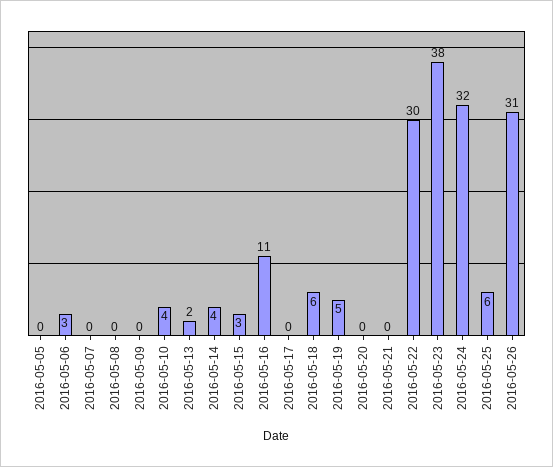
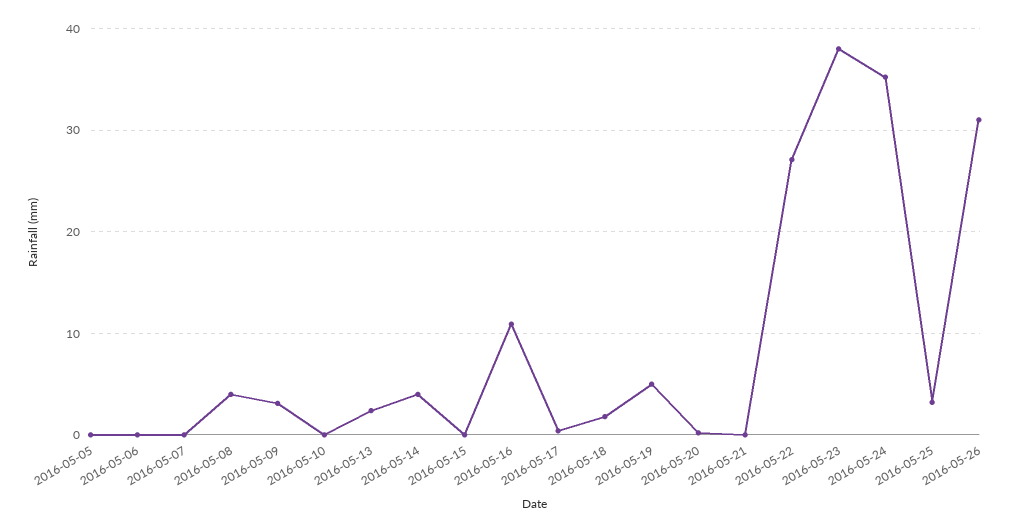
2016-05-06: 3 -> 0
2016-05-08: 0 -> 4
2016-05-09: 0 -> 3
2016-05-10: 4 -> 0
2016-05-15: 3 -> 0
2016-05-18: 6 -> 2
2016-05-22: 30 -> 27
2016-05-24: 32 -> 35
2016-05-25: 6 -> 3

